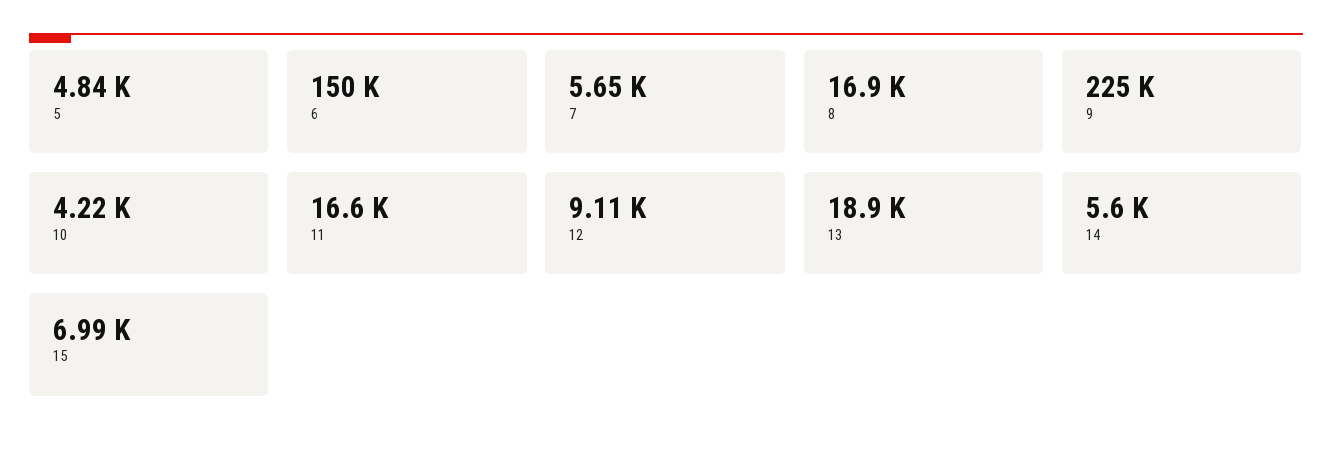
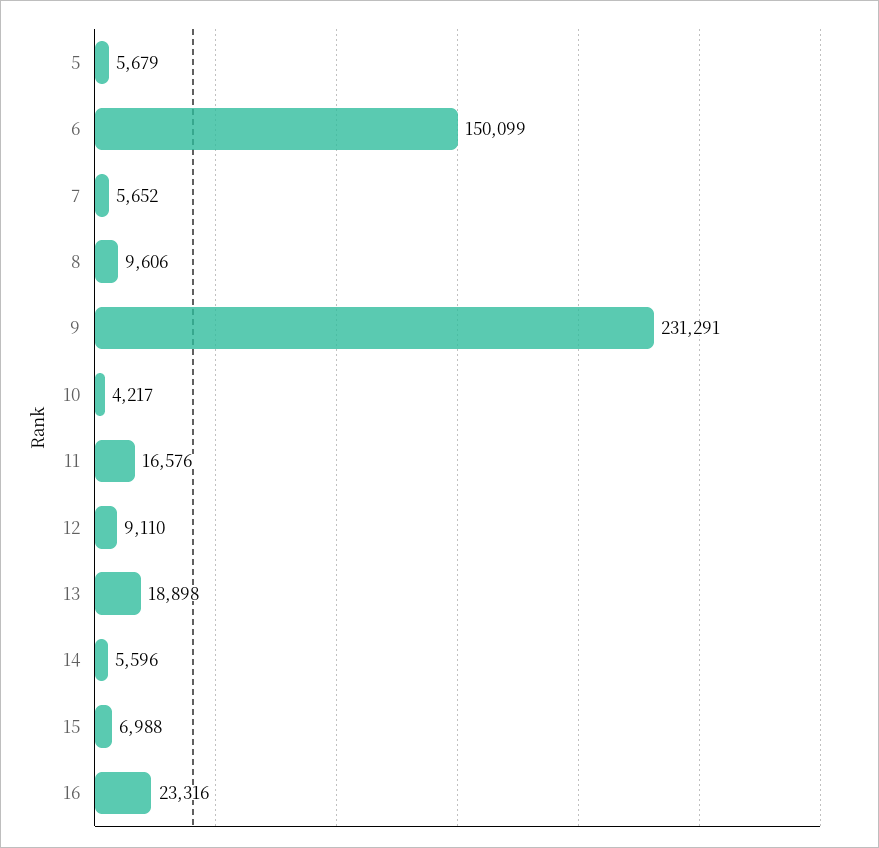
5: 4840 -> 5679
8: 16900 -> 9606
9: 225000 -> 231291
16: none -> 23316

